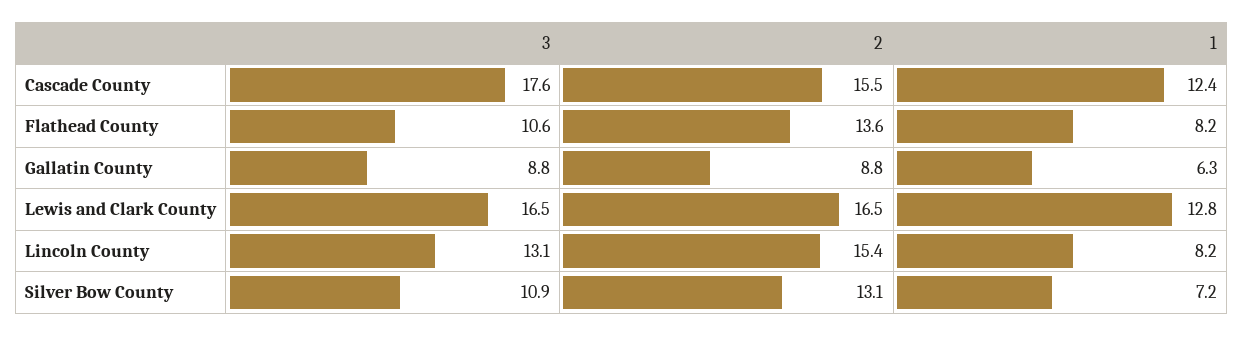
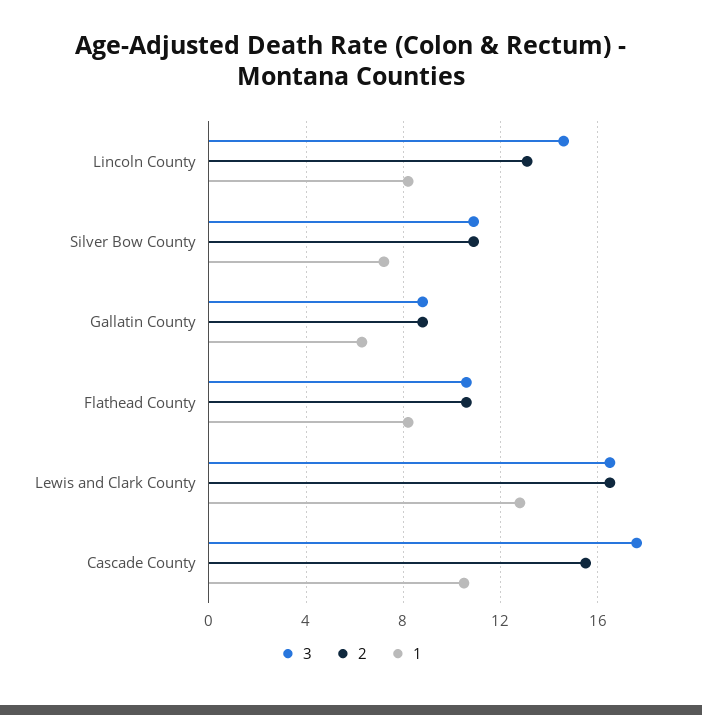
1, Cascade County: 12.4 -> 10.5
2, Flathead County: 13.6 -> 10.5
3, Lincoln County: 13.1 -> 14.5
2, Lincoln County: 15.4 -> 13
2, Silver Bow County: 13.1 -> 11

